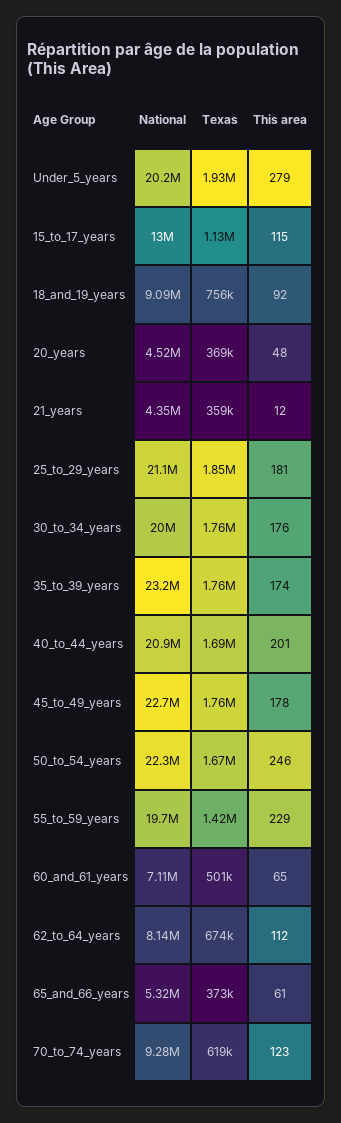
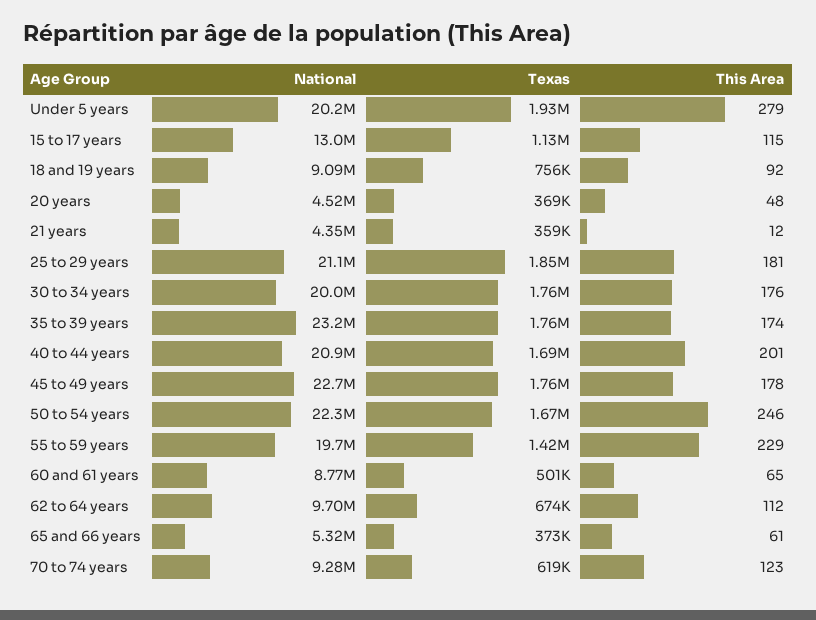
National, 60_and_61_years: 7110000 -> 8770000
National, 62_to_64_years: 8140000 -> 9700000

